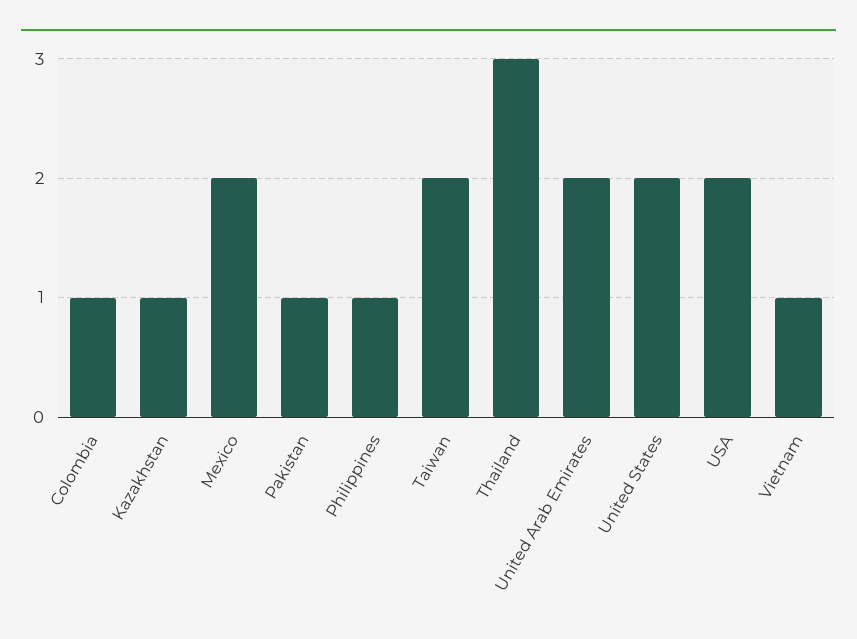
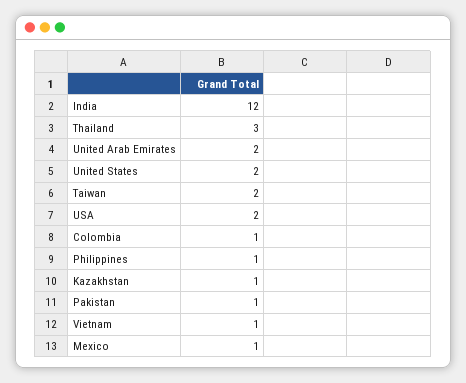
Mexico: 2 -> 1
India: none -> 12

